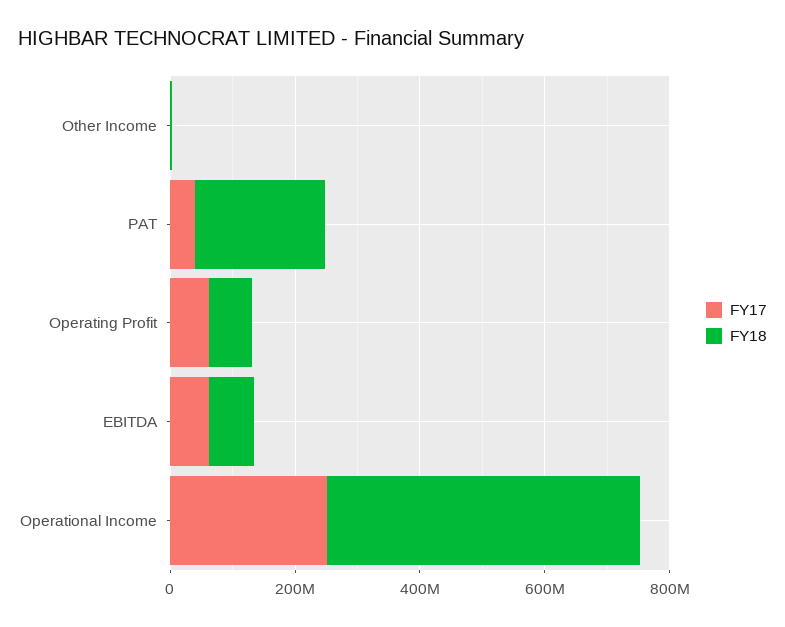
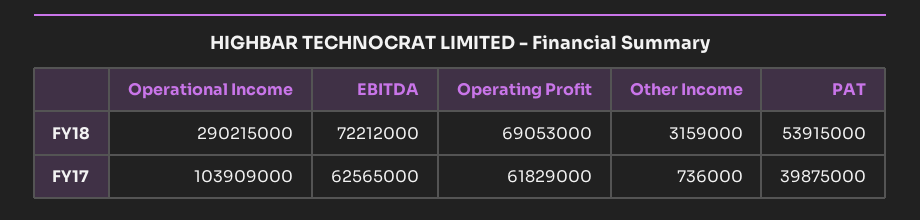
FY18, PAT: 200000000 -> 53915000
FY17, Operational Income: 250000000 -> 103909000
FY18, Operational Income: 500000000 -> 290215000

